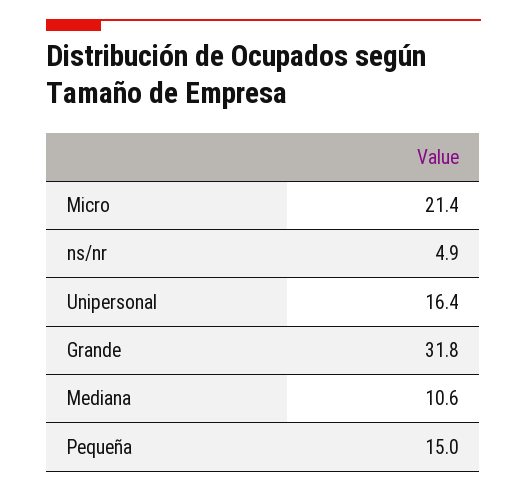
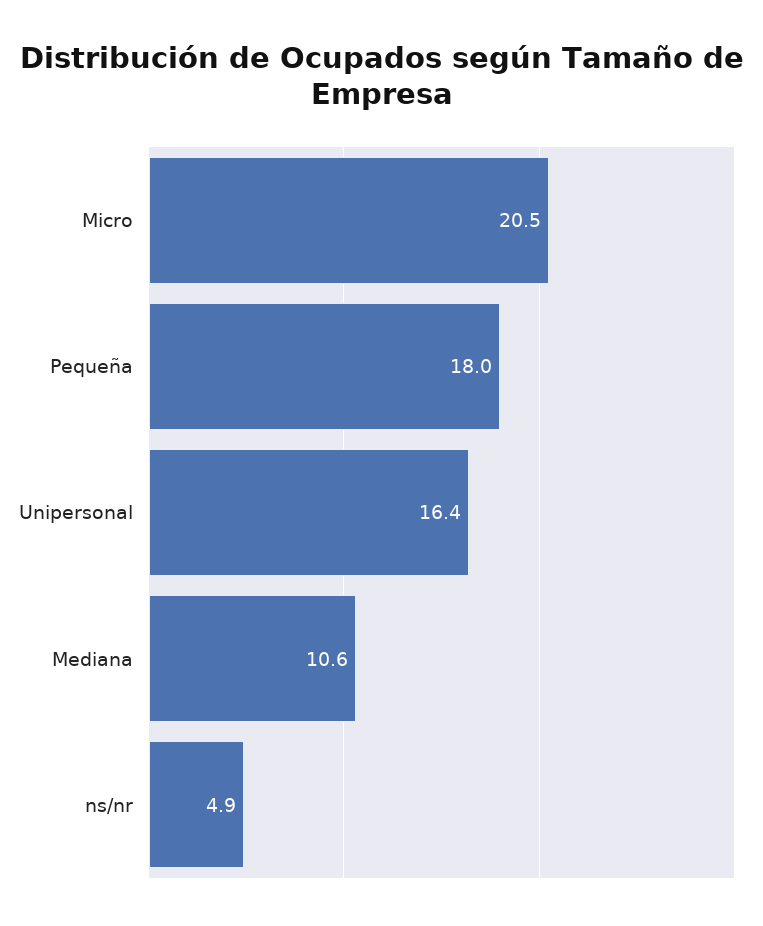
Micro: 21.4 -> 20.5
Grande: 31.8 -> none
Pequeña: 15 -> 18

